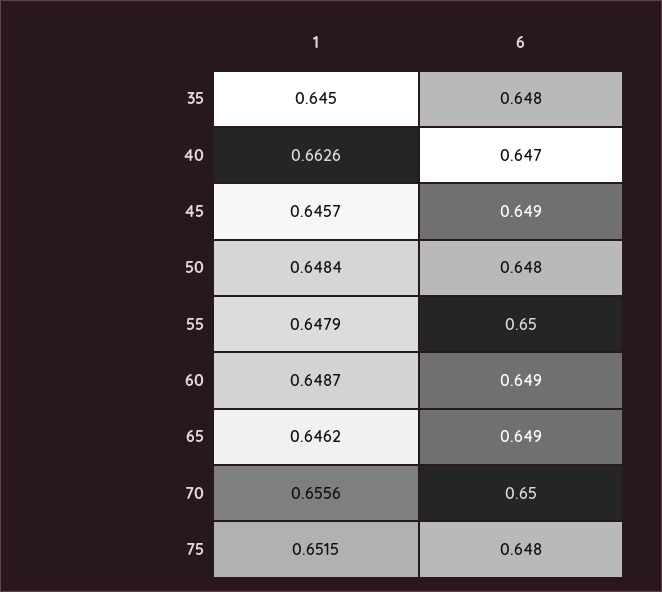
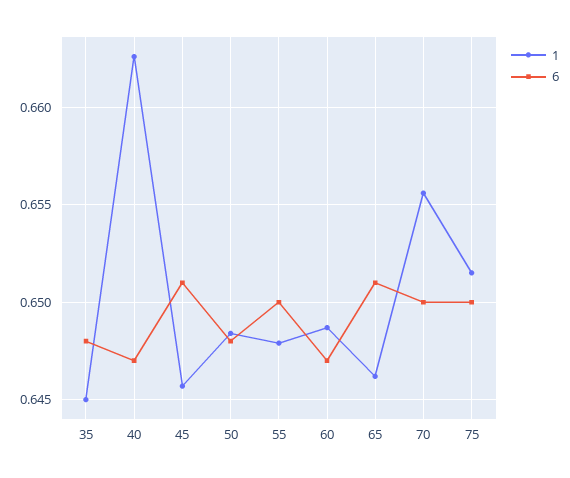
6, 45: 0.649 -> 0.651
6, 60: 0.649 -> 0.647
6, 65: 0.649 -> 0.651
6, 75: 0.648 -> 0.65

